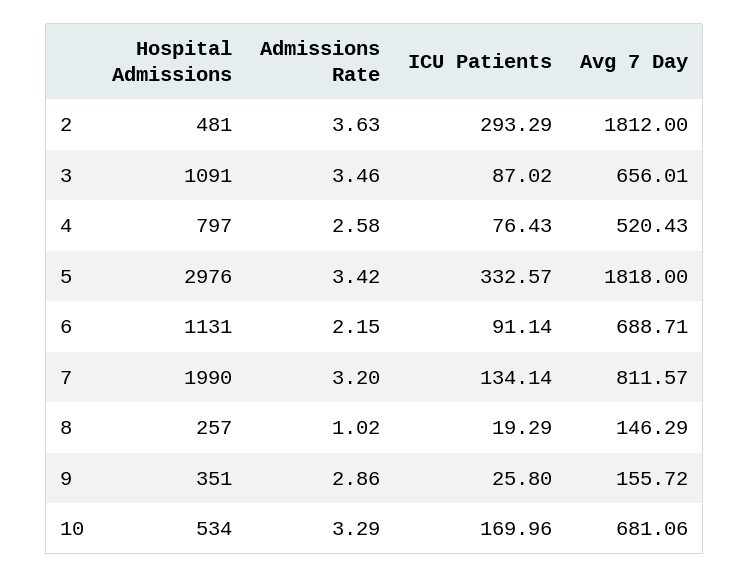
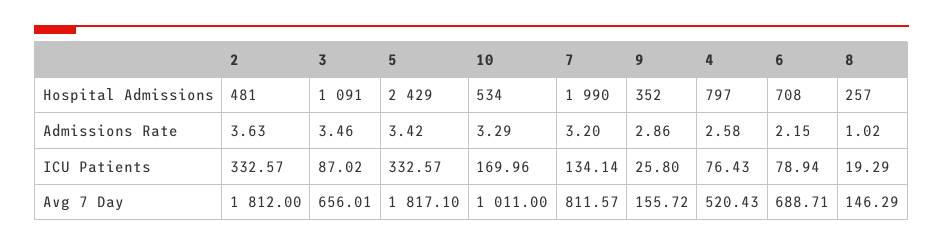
ICU Patients, 2: 293.29 -> 332.57
Hospital Admissions, 5: 2976 -> 2429
Avg 7 Day, 5: 1818 -> 1817.1
Hospital Admissions, 6: 1131 -> 708
ICU Patients, 6: 91.14 -> 78.94
Hospital Admissions, 9: 351 -> 352
Avg 7 Day, 10: 681.06 -> 1011

